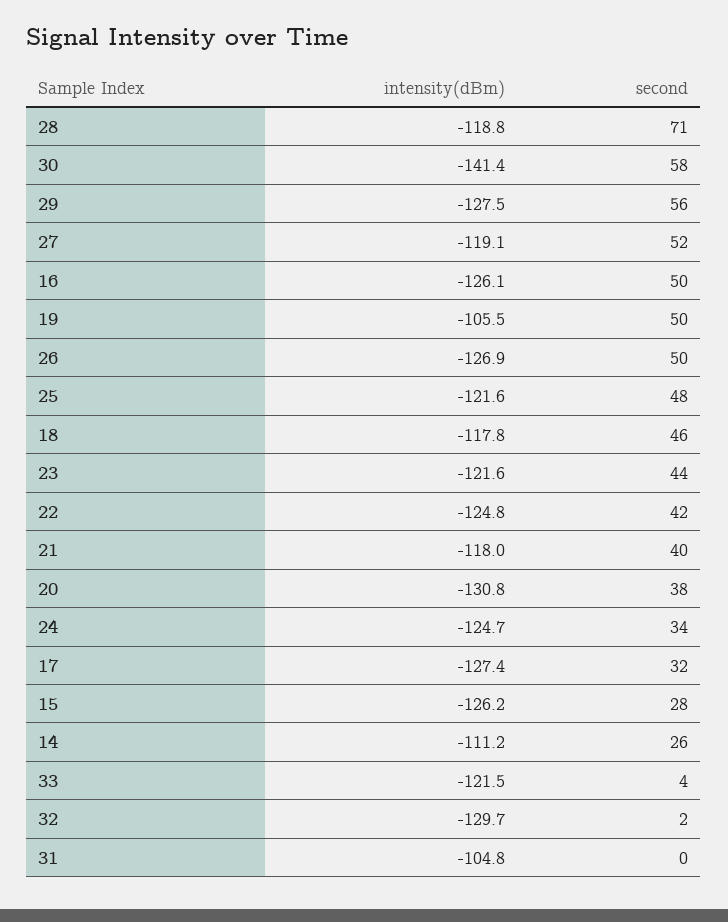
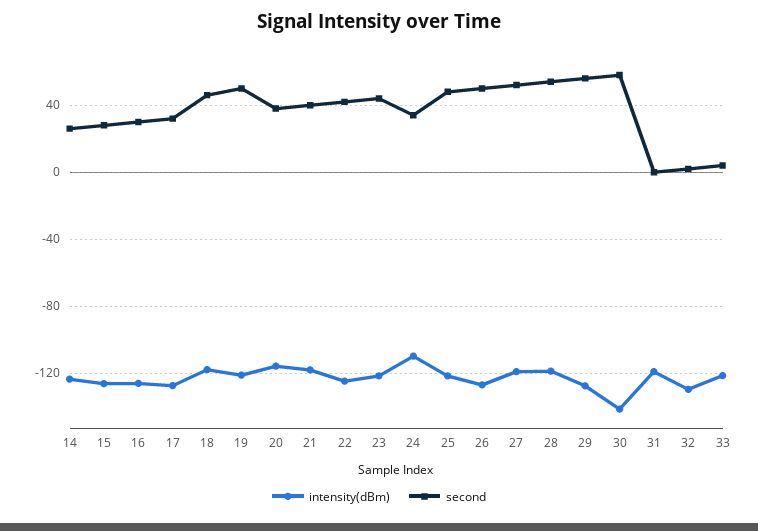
second, 28: 71 -> 55
second, 16: 50 -> 30
intensity(dBm), 19: -105.5 -> -120
intensity(dBm), 20: -130.8 -> -115
intensity(dBm), 24: -124.7 -> -110
intensity(dBm), 14: -111.2 -> -125
intensity(dBm), 31: -104.8 -> -120

